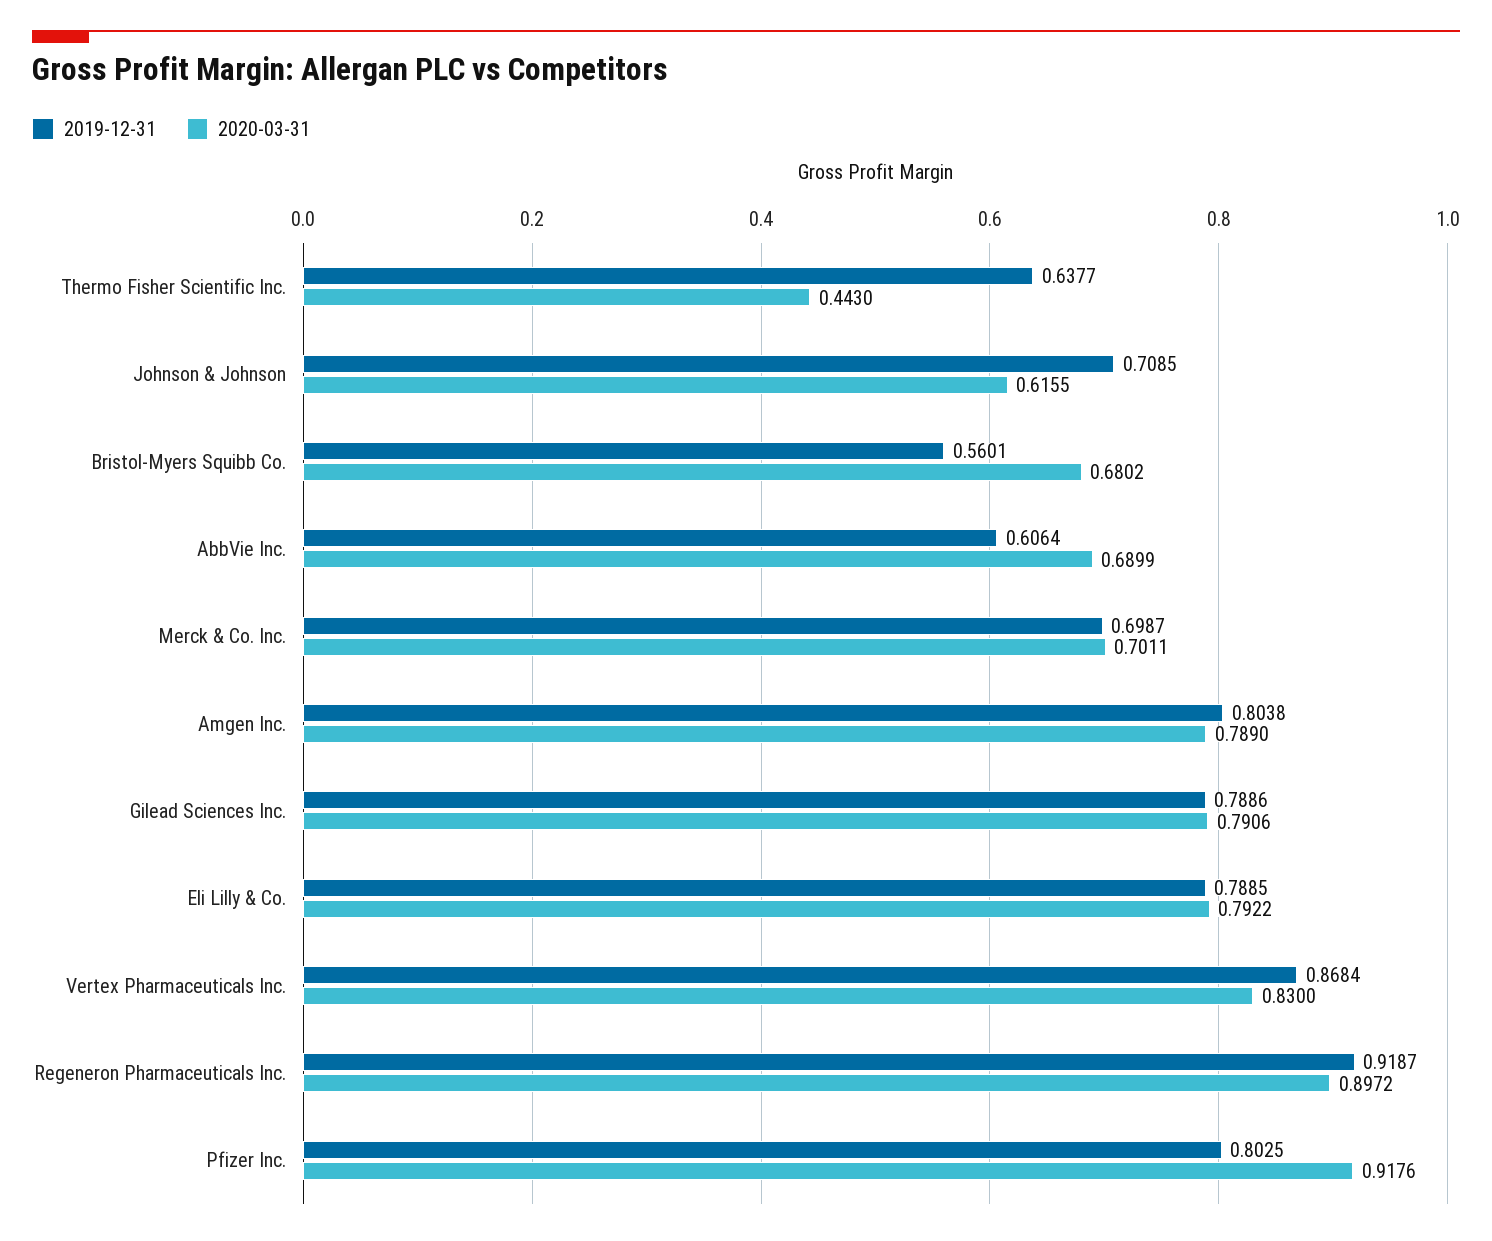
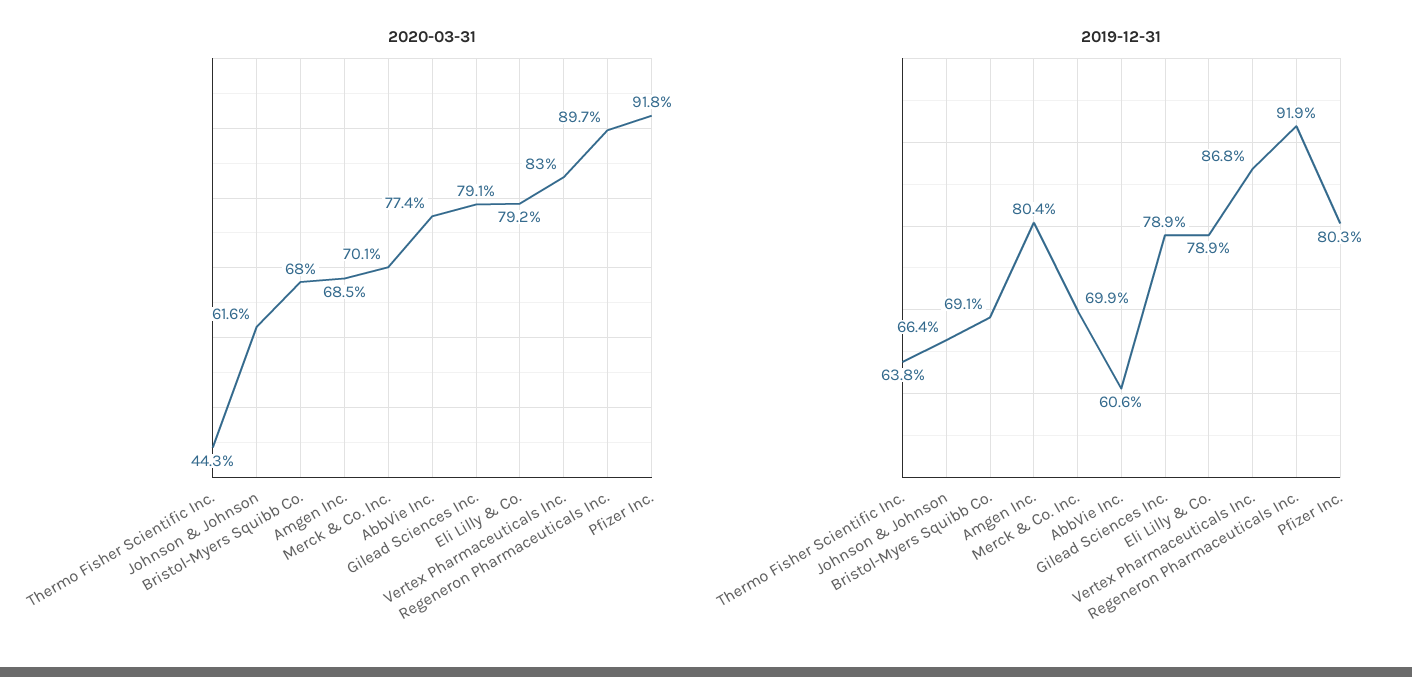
2019-12-31, Johnson & Johnson: 0.7085 -> 0.664
2019-12-31, Bristol-Myers Squibb Co.: 0.5601 -> 0.691
2020-03-31, AbbVie Inc.: 0.6899 -> 0.774
2020-03-31, Amgen Inc.: 0.789 -> 0.685

